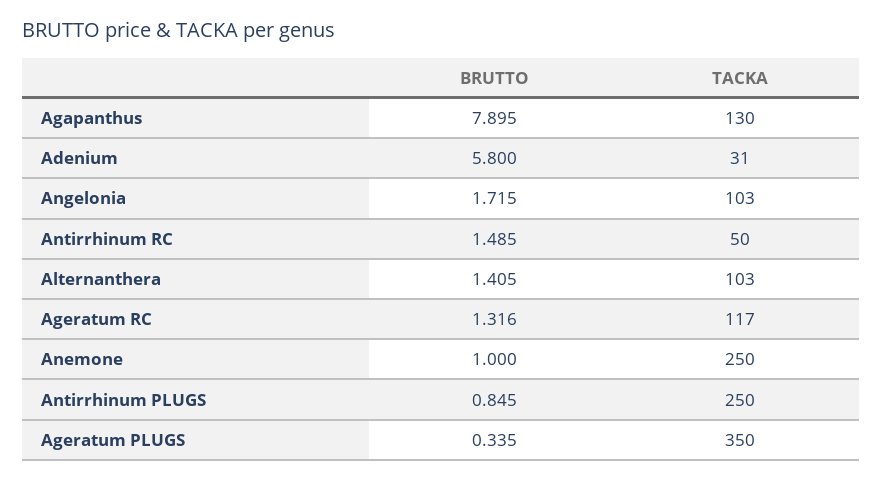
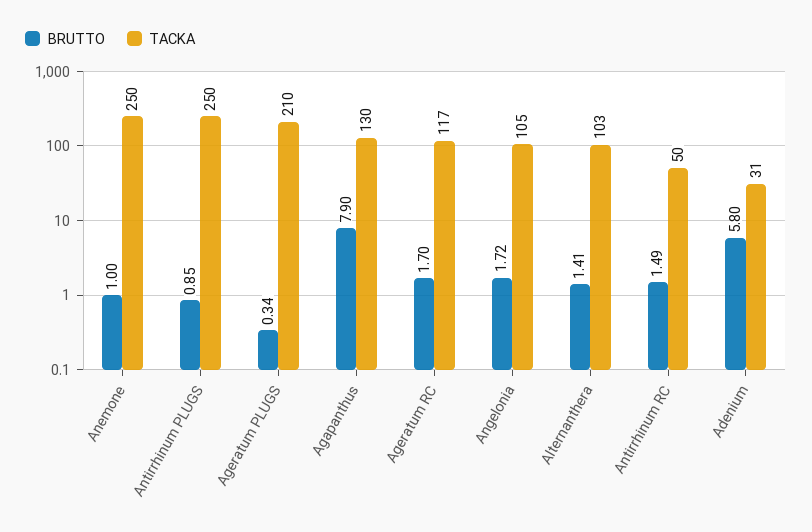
TACKA, Angelonia: 103 -> 105
BRUTTO, Ageratum RC: 1.316 -> 1.7
TACKA, Ageratum PLUGS: 350 -> 210

